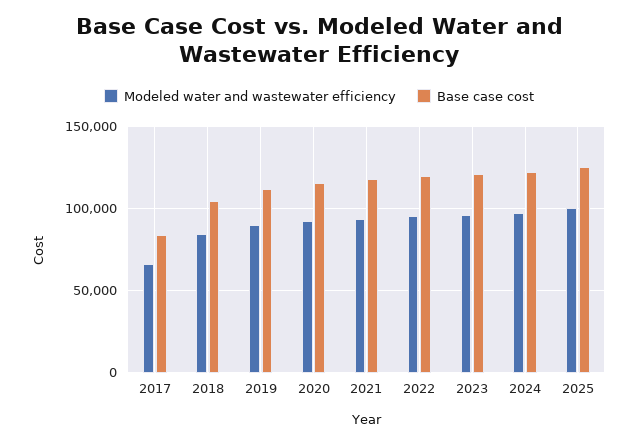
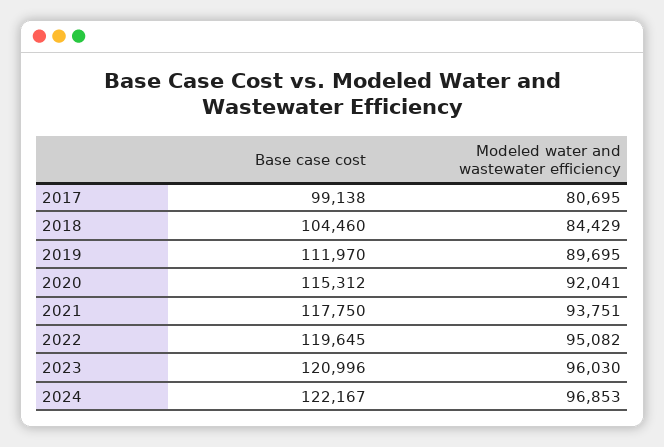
Modeled water and wastewater efficiency, 2017: 65000 -> 80695
Base case cost, 2017: 85000 -> 99138
Modeled water and wastewater efficiency, 2025: 100000 -> none
Base case cost, 2025: 125000 -> none

